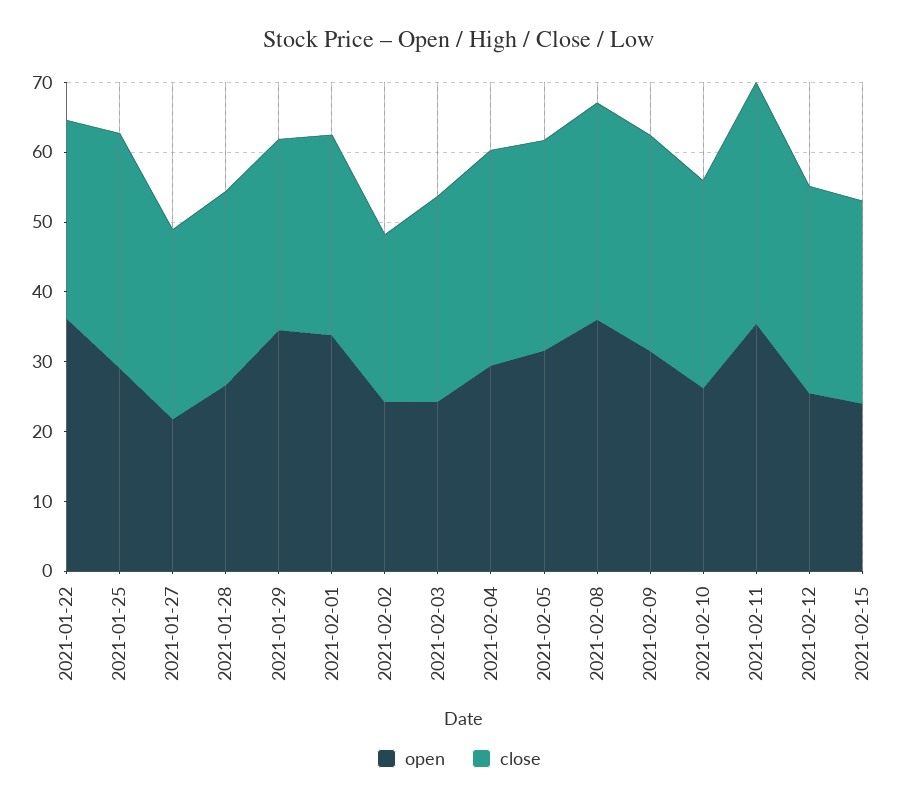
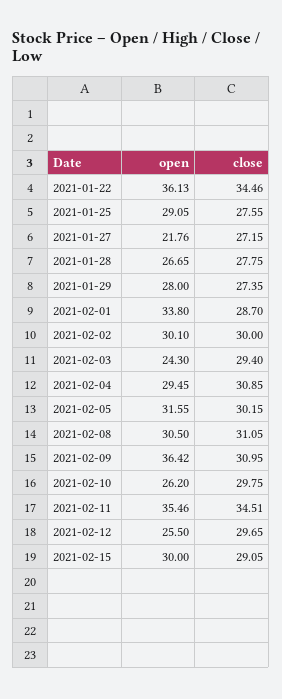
close, 2021-01-22: 28 -> 34.46
close, 2021-01-25: 34 -> 27.55
open, 2021-01-29: 34 -> 28
open, 2021-02-02: 24 -> 30.1
close, 2021-02-02: 24 -> 30
open, 2021-02-08: 36 -> 30.5
open, 2021-02-09: 32 -> 36.42
open, 2021-02-15: 24 -> 30

